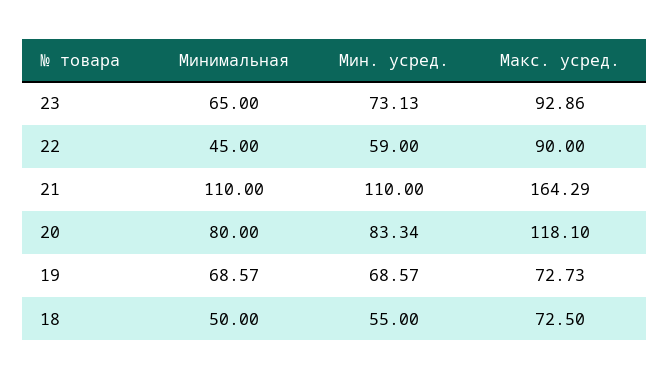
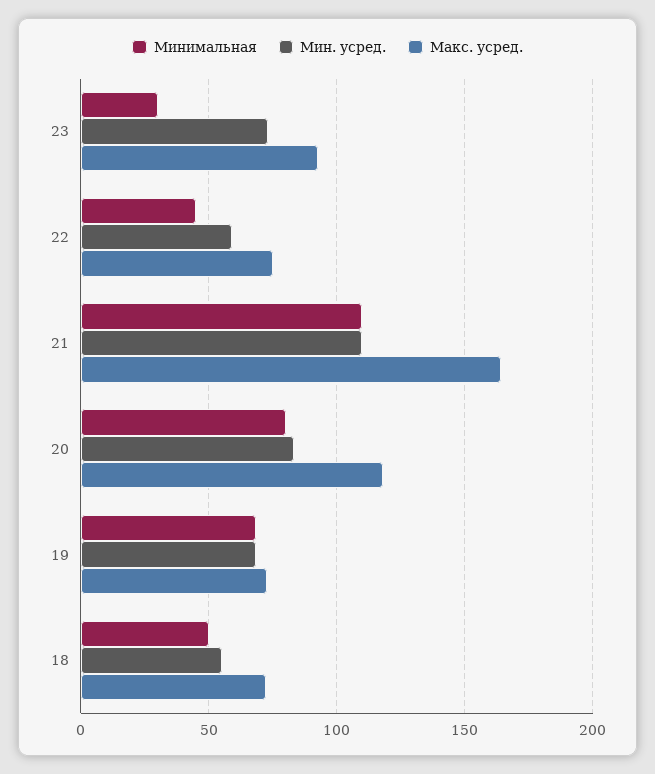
Минимальная, 23: 65 -> 30
Макс. усред., 22: 90 -> 75

